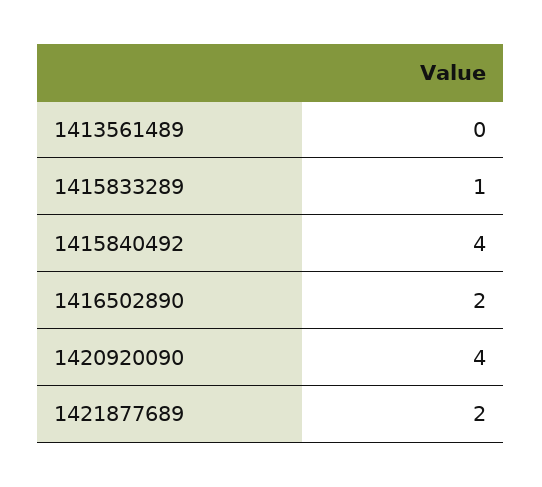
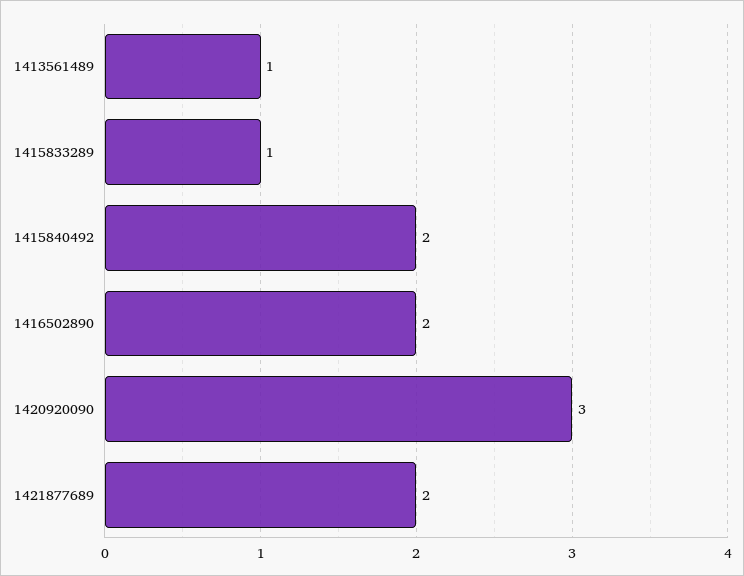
1413561489: 0 -> 1
1415840492: 4 -> 2
1420920090: 4 -> 3

